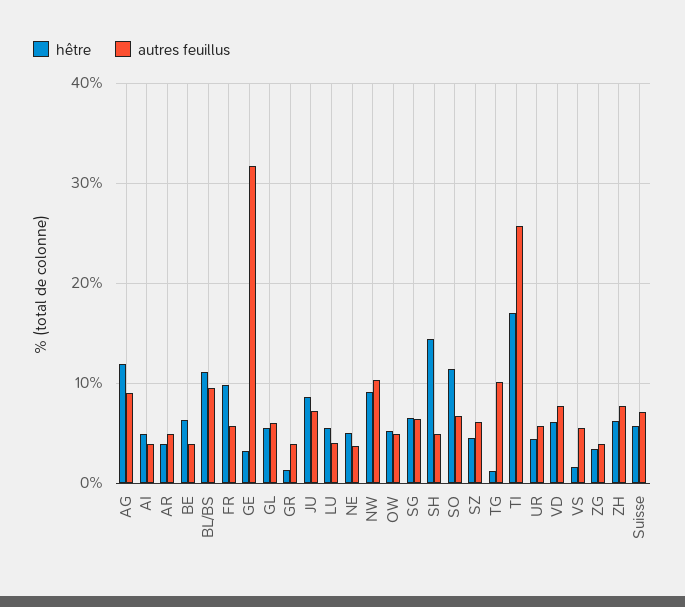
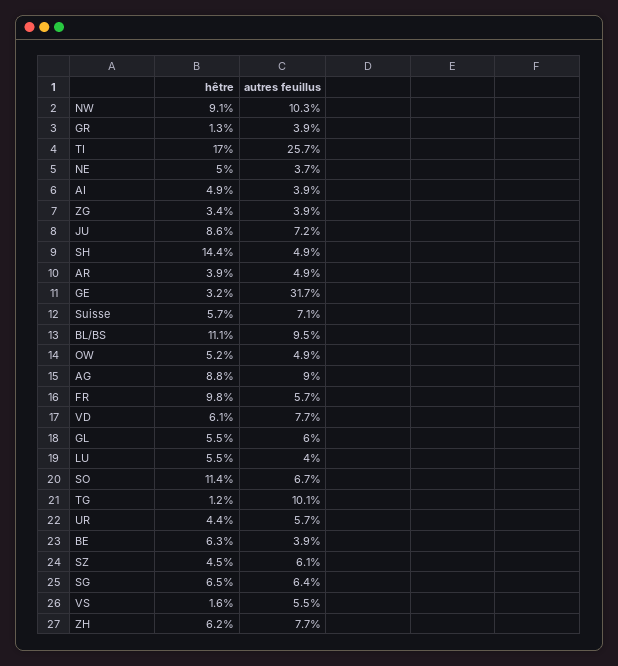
hêtre, AG: 12 -> 8.8

